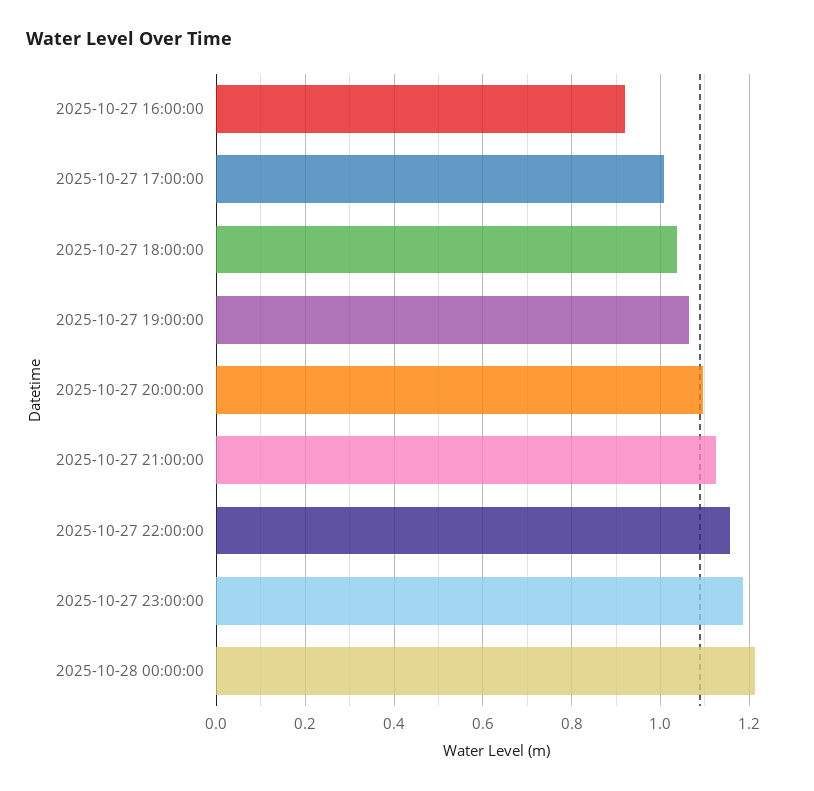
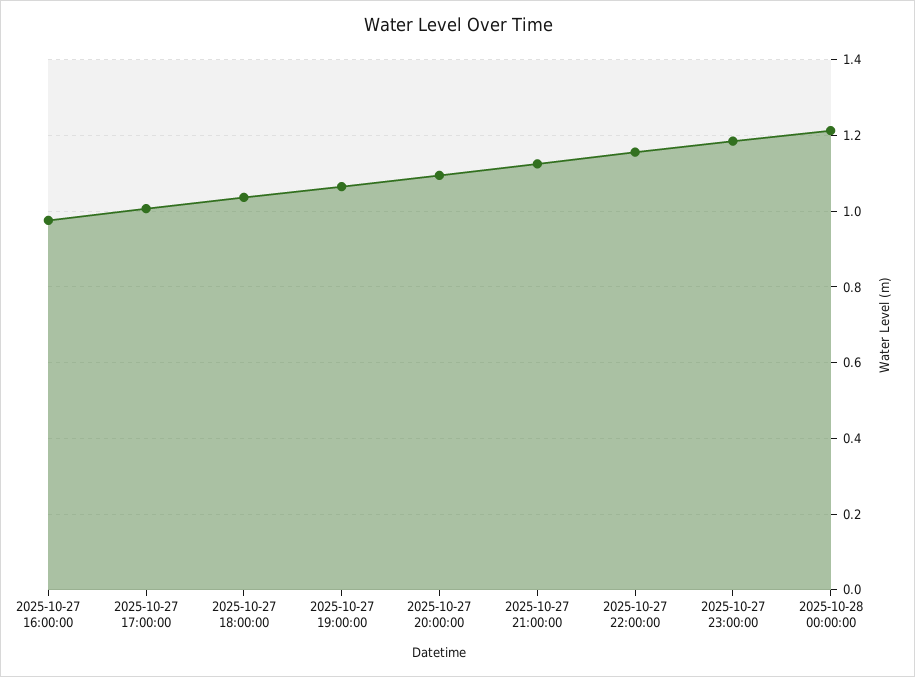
2025-10-27 16:00:00: 0.92 -> 0.98

